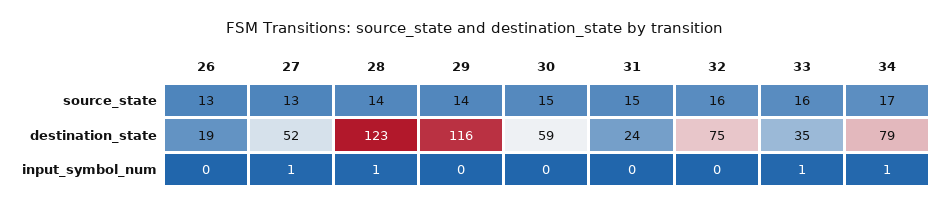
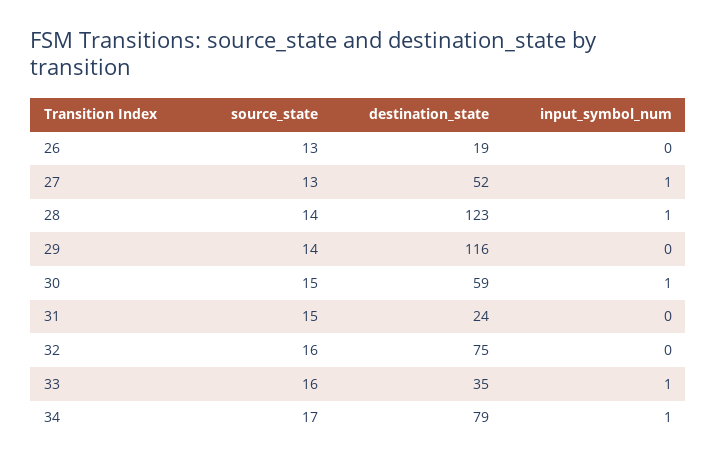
30, input_symbol_num: 0 -> 1

